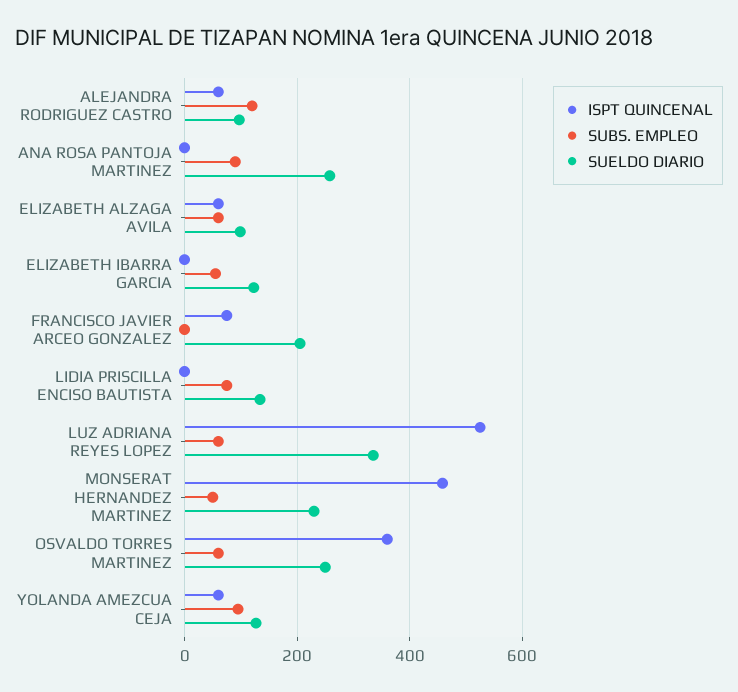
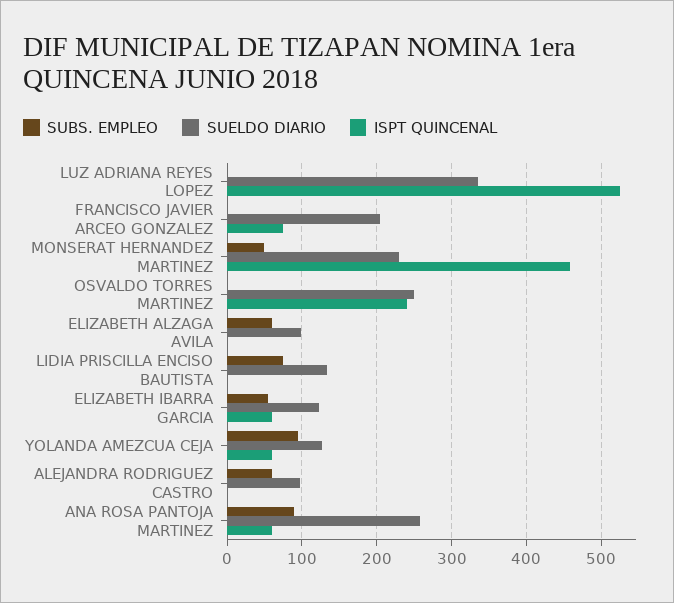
ISPT QUINCENAL, ALEJANDRA RODRIGUEZ CASTRO: 60 -> 0
SUBS. EMPLEO, ALEJANDRA RODRIGUEZ CASTRO: 120 -> 60
ISPT QUINCENAL, ANA ROSA PANTOJA MARTINEZ: 0 -> 60
ISPT QUINCENAL, ELIZABETH ALZAGA AVILA: 60 -> 0
ISPT QUINCENAL, ELIZABETH IBARRA GARCIA: 0 -> 60
SUBS. EMPLEO, LUZ ADRIANA REYES LOPEZ: 60 -> 0
ISPT QUINCENAL, OSVALDO TORRES MARTINEZ: 360 -> 240
SUBS. EMPLEO, OSVALDO TORRES MARTINEZ: 60 -> 0

